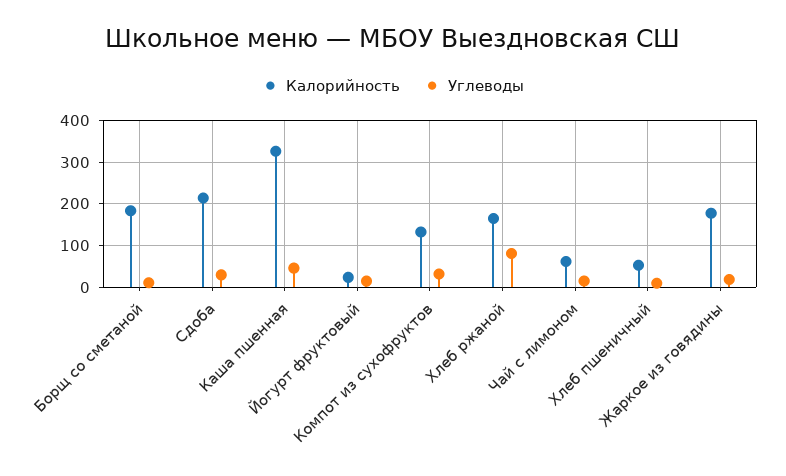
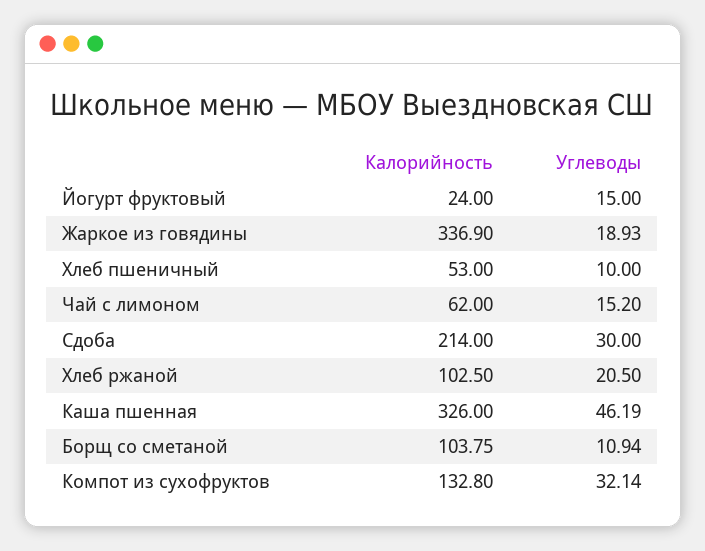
Калорийность, Борщ со сметаной: 180 -> 103.75
Калорийность, Хлеб ржаной: 160 -> 102.5
Углеводы, Хлеб ржаной: 80 -> 20.5
Калорийность, Жаркое из говядины: 180 -> 336.9

